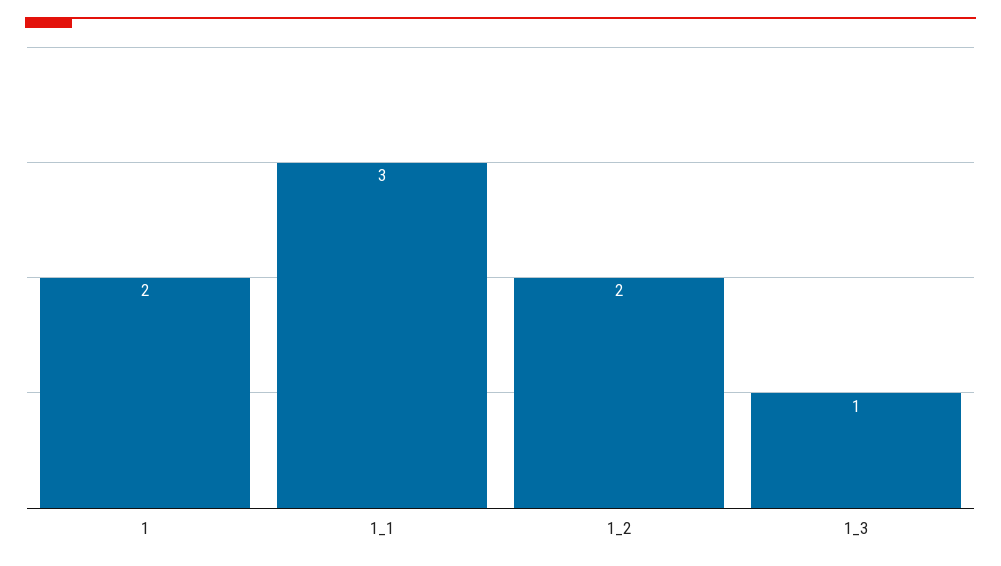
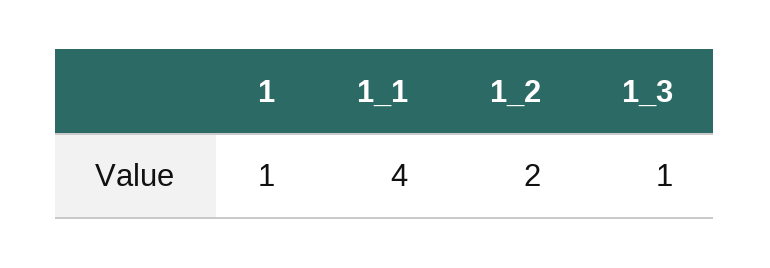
1: 2 -> 1
1_1: 3 -> 4

